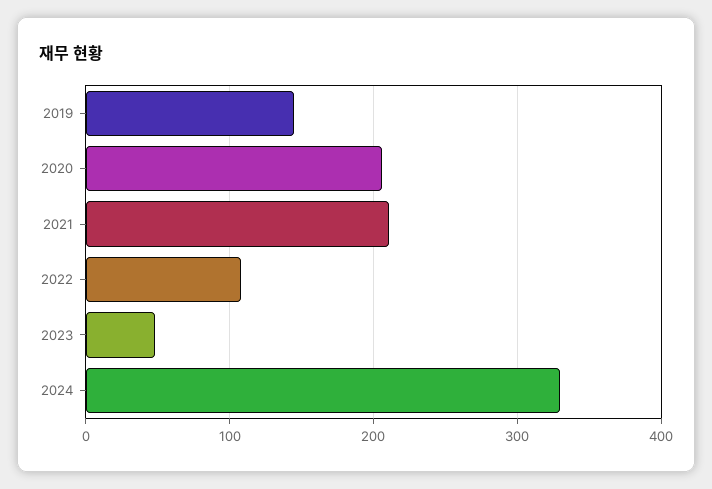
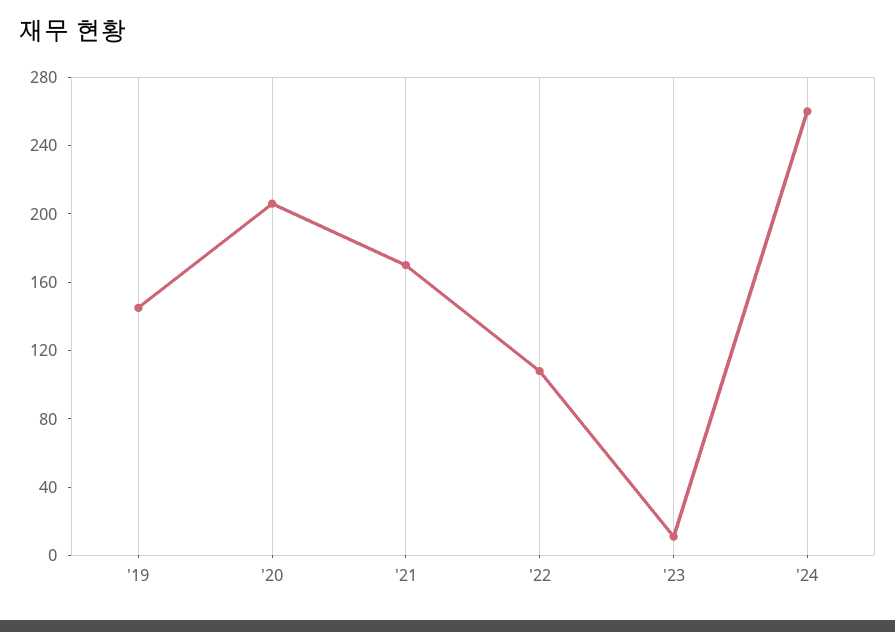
2021: 210 -> 170
2023: 50 -> 10
2024: 330 -> 260

